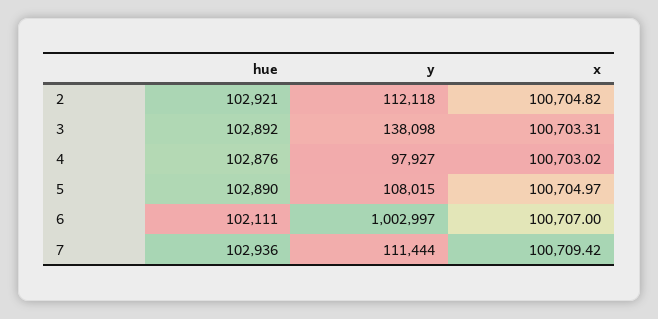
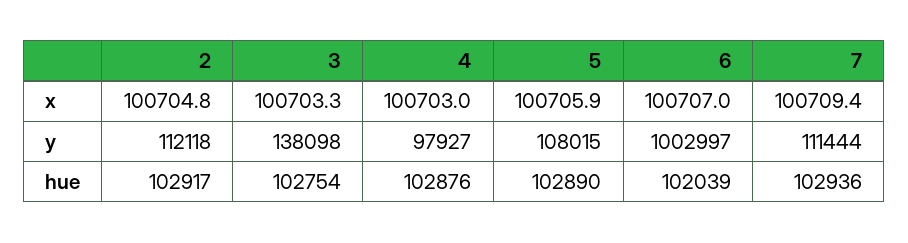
hue, 2: 102921 -> 102917
hue, 3: 102892 -> 102754
x, 5: 100704.97 -> 100705.9
hue, 6: 102111 -> 102039

